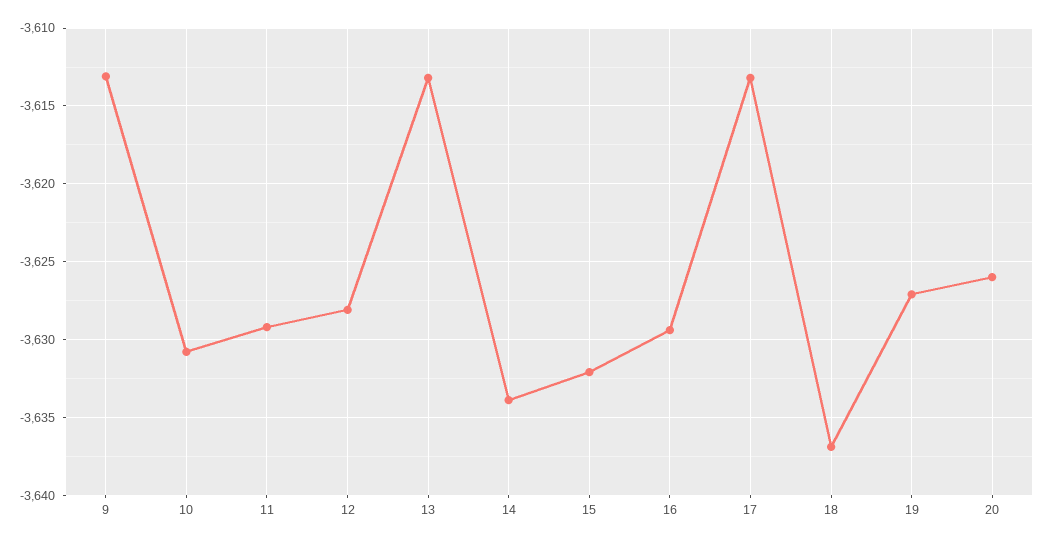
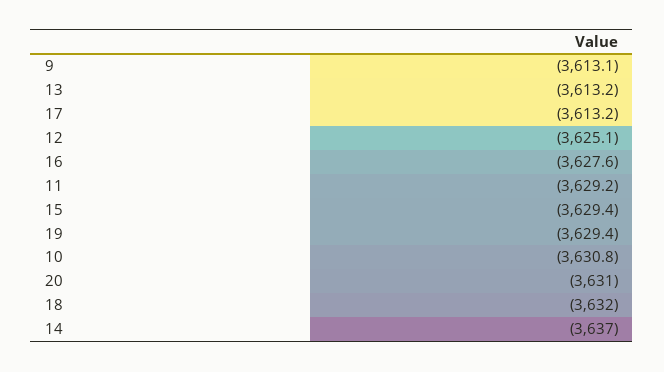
12: -3628 -> -3625.1
14: -3634 -> -3637
15: -3632 -> -3629.4
16: -3629.5 -> -3627.6
18: -3637 -> -3632
19: -3627 -> -3629.4
20: -3626 -> -3631

